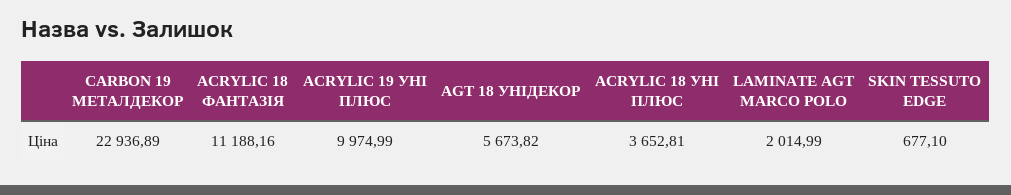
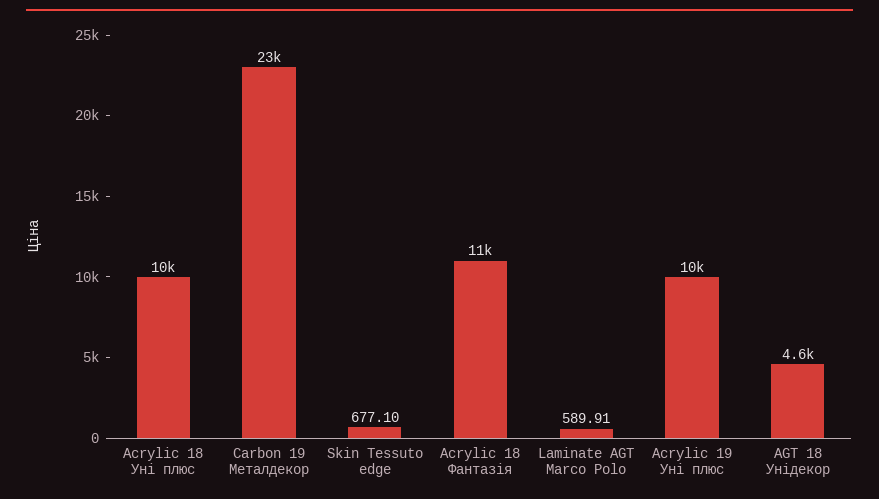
AGT 18 УНІДЕКОР: 5673.82 -> 4600
ACRYLIC 18 УНІ ПЛЮС: 3652.81 -> 10000
LAMINATE AGT MARCO POLO: 2014.99 -> 589.91

